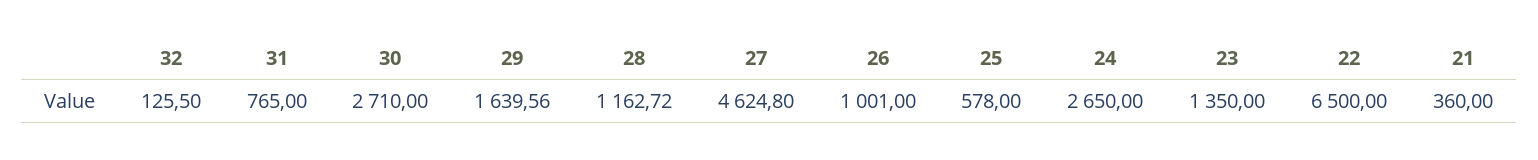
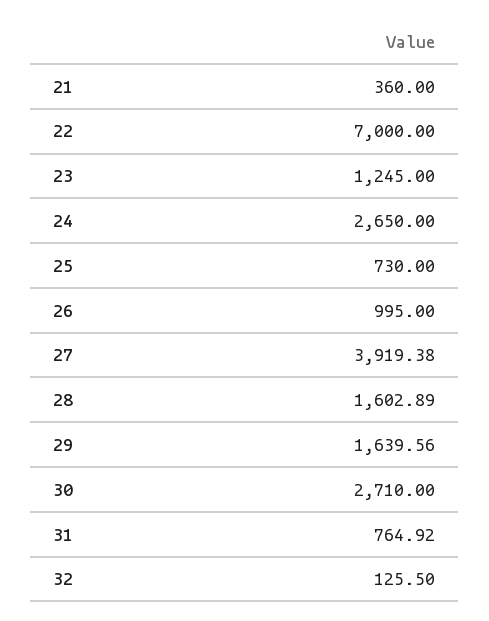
31: 765 -> 764.92
28: 1162.72 -> 1602.89
27: 4624.8 -> 3919.38
26: 1001 -> 995
25: 578 -> 730
23: 1350 -> 1245
22: 6500 -> 7000

